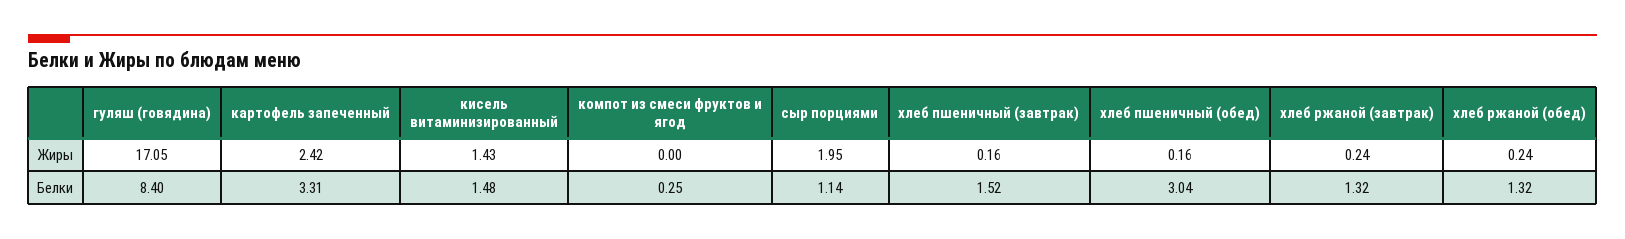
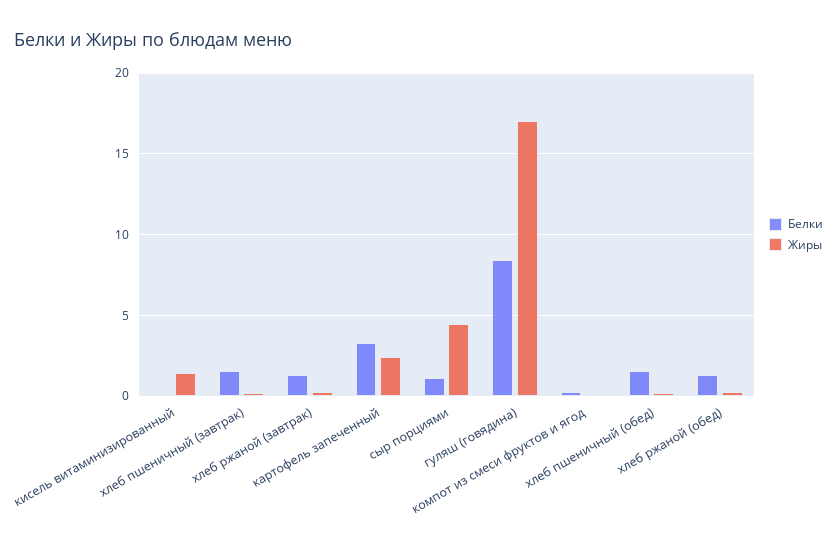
Жиры, сыр порциями: 1.95 -> 4.5
Белки, кисель витаминизированный: 1.48 -> 0
Белки, хлеб пшеничный (обед): 3.04 -> 1.5

